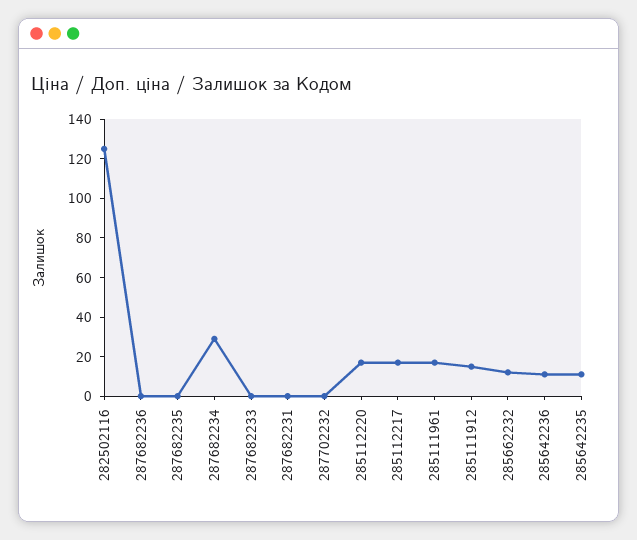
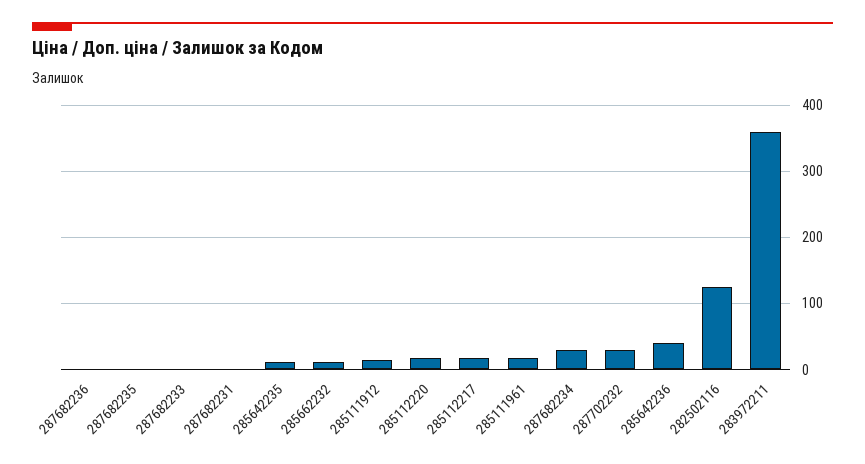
287702232: 0 -> 30
285642236: 10 -> 40
283972211: none -> 360

